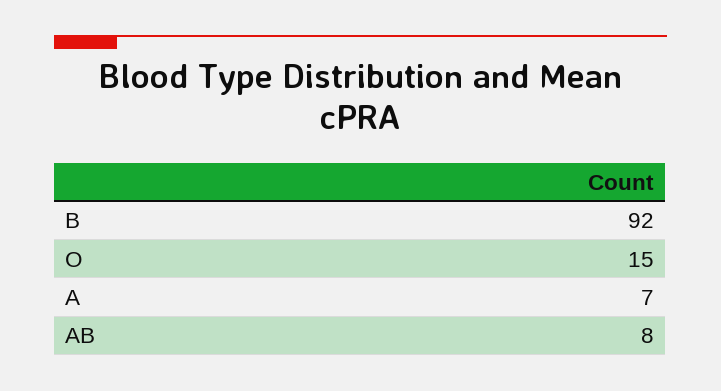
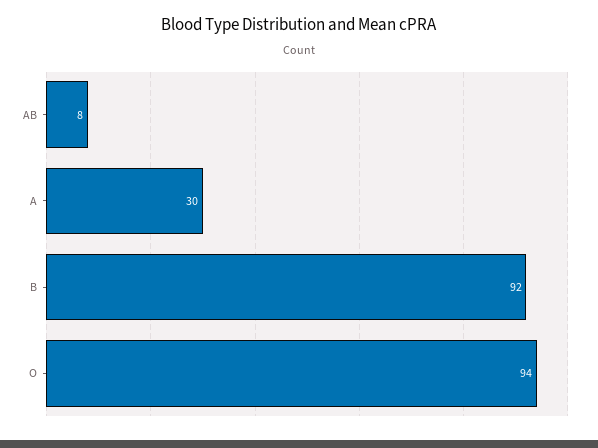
O: 15 -> 94
A: 7 -> 30

